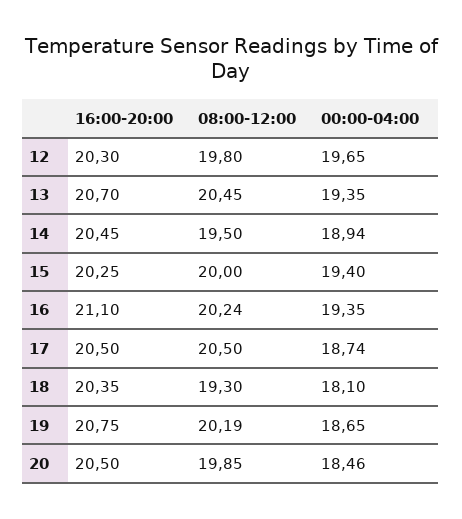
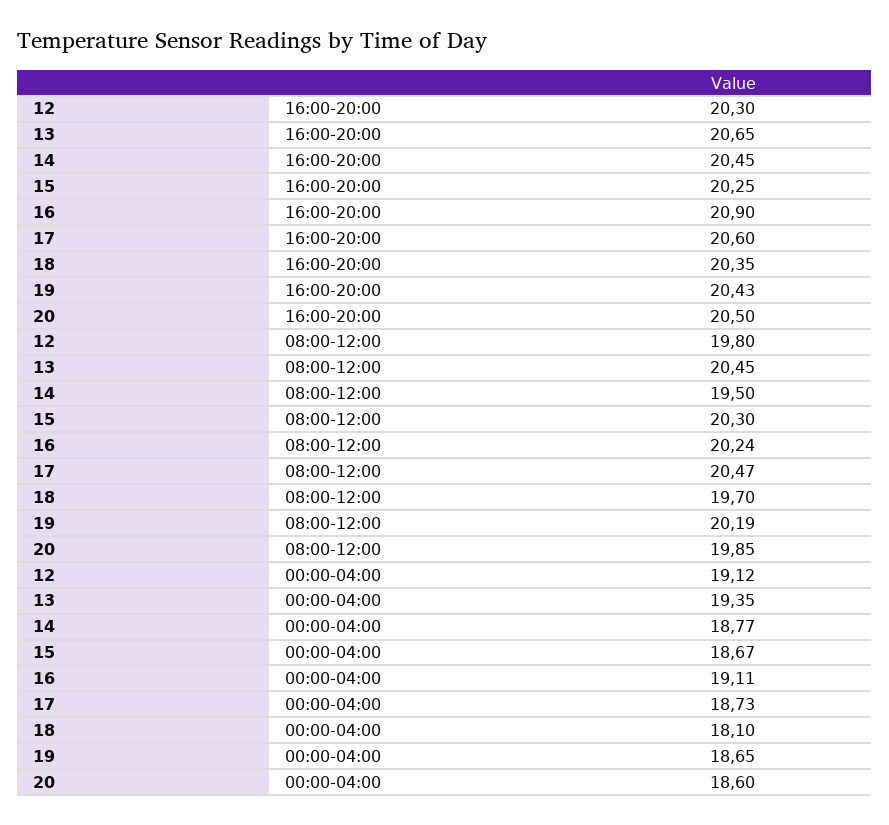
00:00-04:00, 12: 19.65 -> 19.12
16:00-20:00, 13: 20.7 -> 20.65
00:00-04:00, 14: 18.94 -> 18.77
08:00-12:00, 15: 20 -> 20.3
00:00-04:00, 15: 19.4 -> 18.67
16:00-20:00, 16: 21.1 -> 20.9
00:00-04:00, 16: 19.35 -> 19.11
16:00-20:00, 17: 20.5 -> 20.6
08:00-12:00, 17: 20.5 -> 20.47
00:00-04:00, 17: 18.74 -> 18.73
08:00-12:00, 18: 19.3 -> 19.7
16:00-20:00, 19: 20.75 -> 20.43
00:00-04:00, 20: 18.46 -> 18.6

